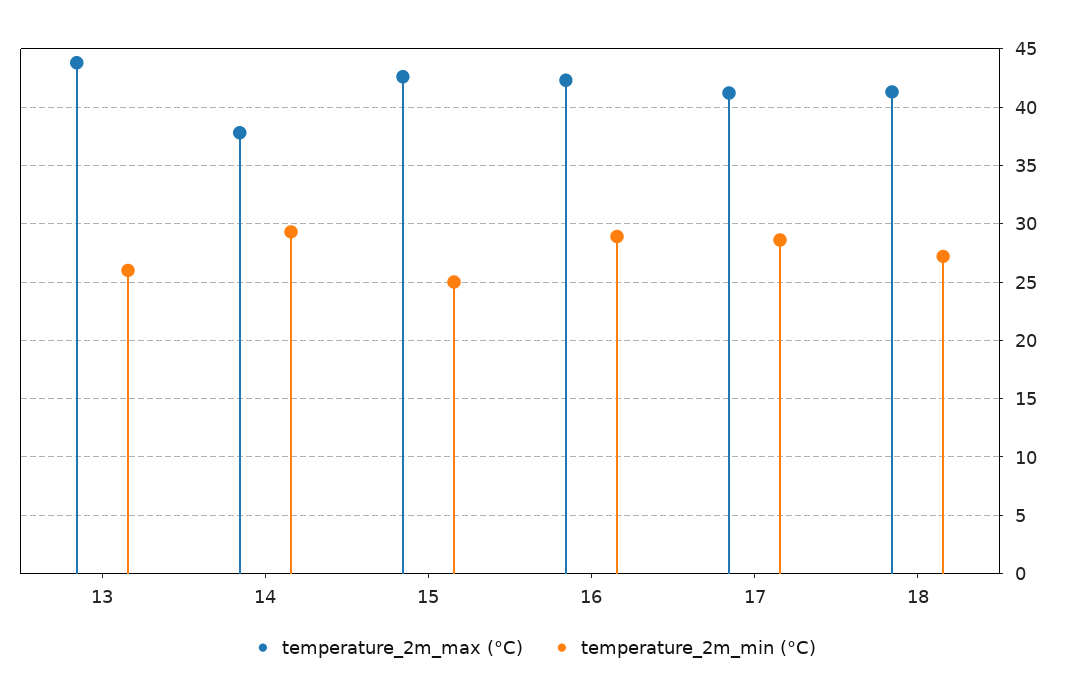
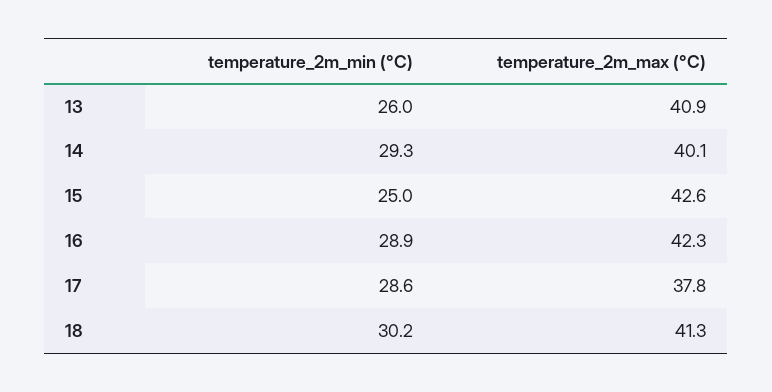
temperature_2m_max (°C), 13: 44 -> 40.9
temperature_2m_max (°C), 14: 38 -> 40.1
temperature_2m_max (°C), 17: 41 -> 37.8
temperature_2m_min (°C), 18: 27 -> 30.2

